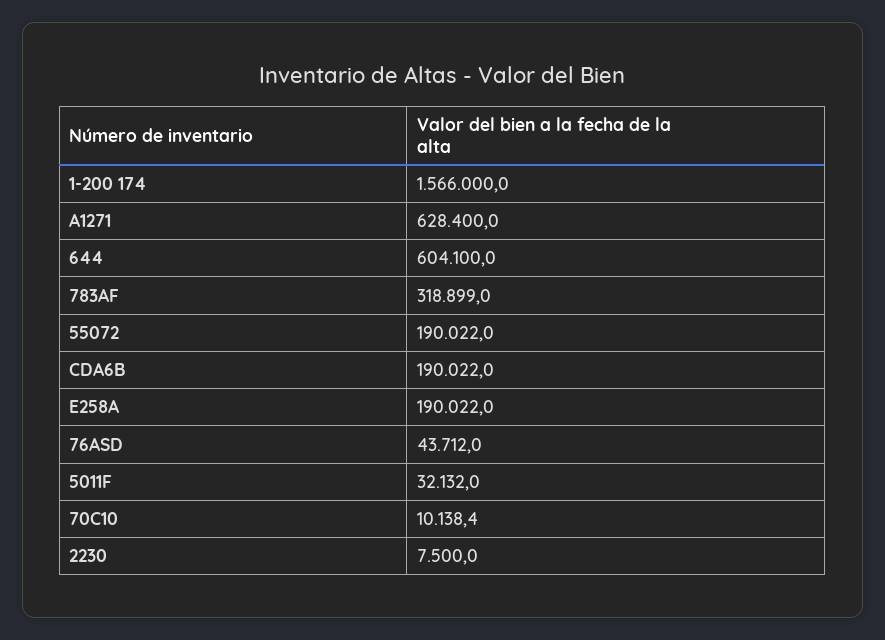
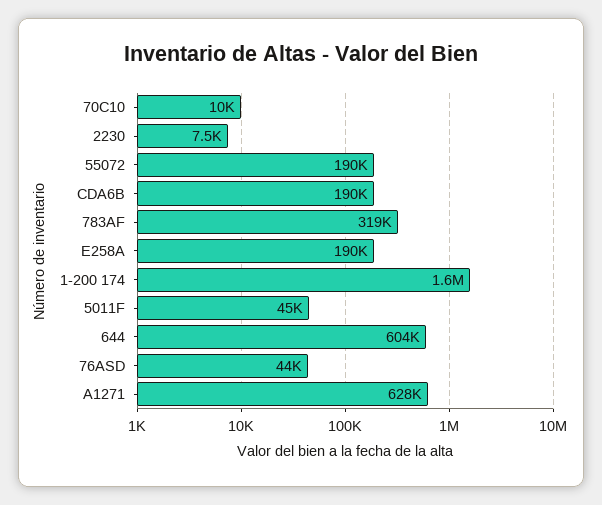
5011F: 32132 -> 45000

